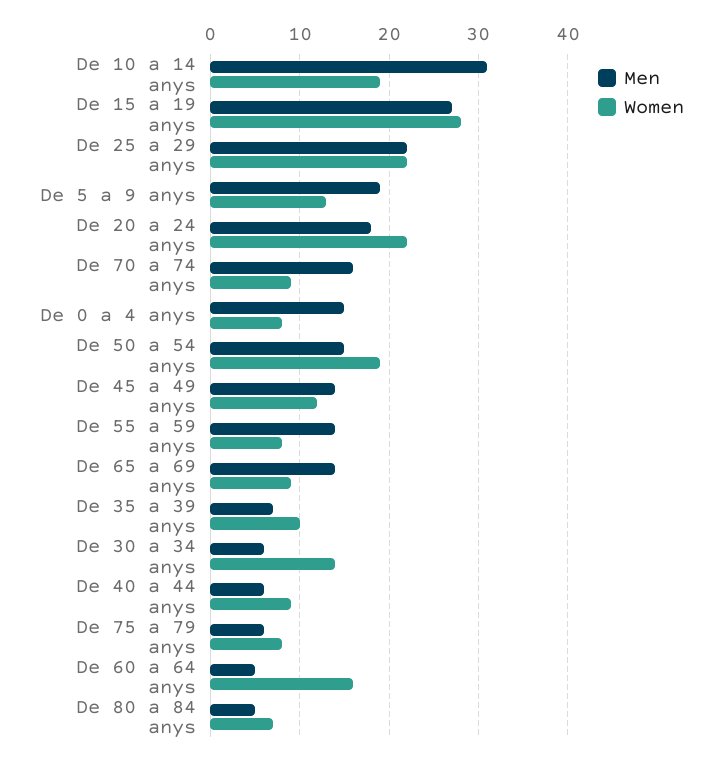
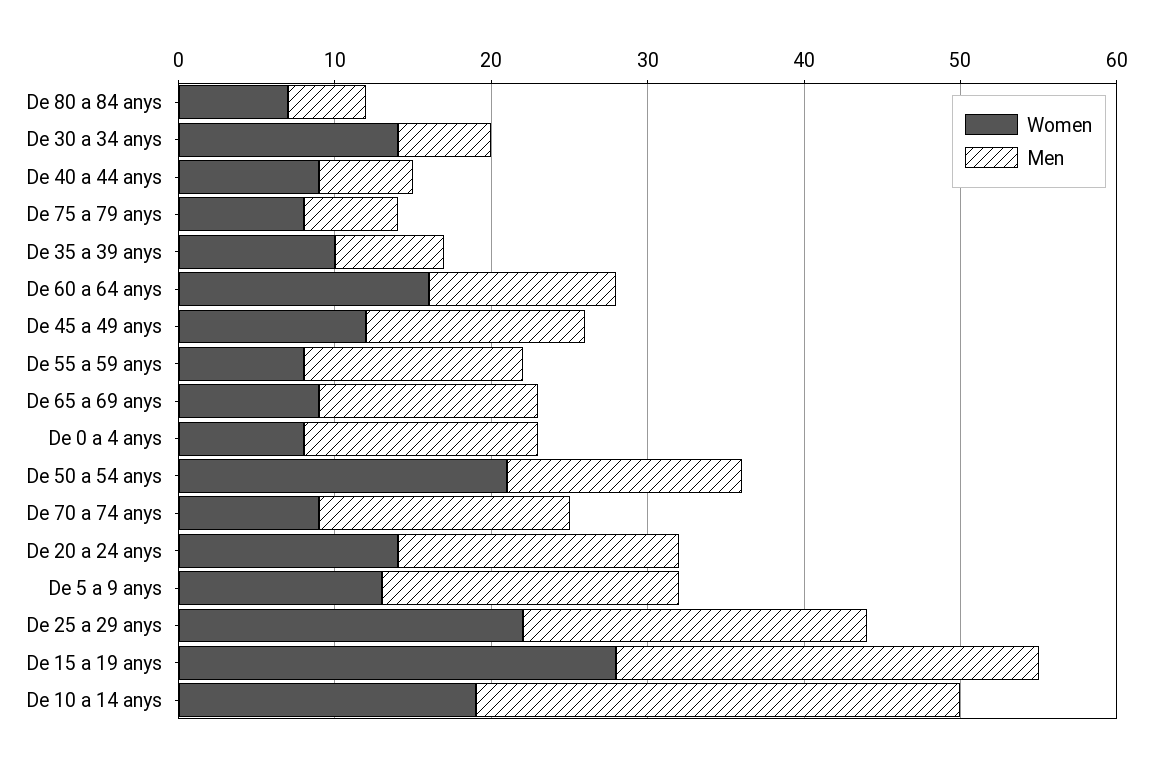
Women, De 20 a 24 anys: 22 -> 14
Women, De 50 a 54 anys: 19 -> 21
Men, De 60 a 64 anys: 5 -> 12

